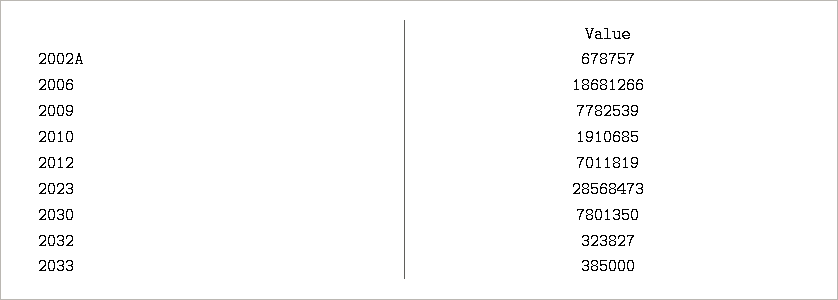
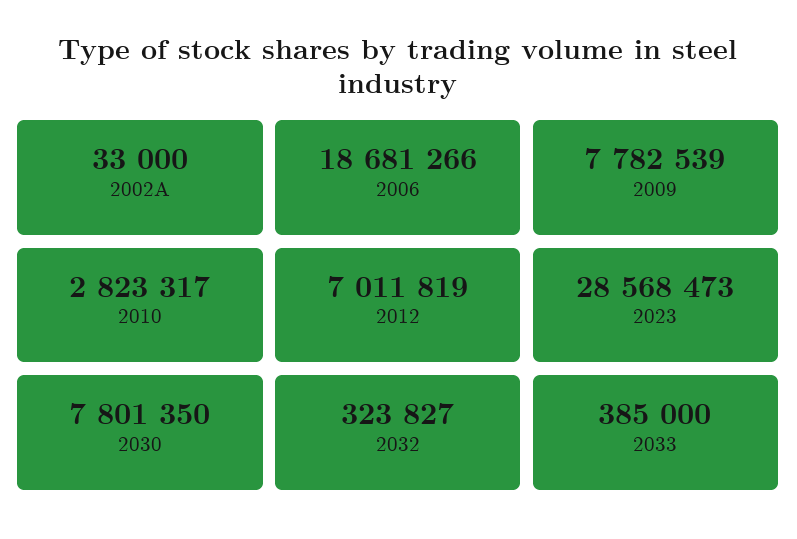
2002A: 678757 -> 33000
2010: 1910685 -> 2823317

